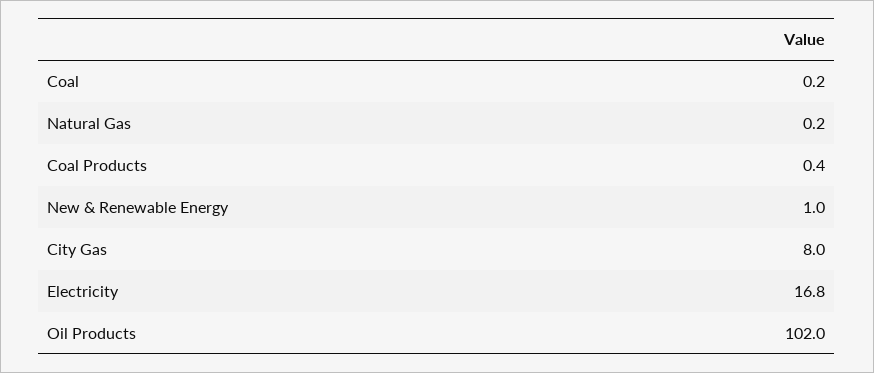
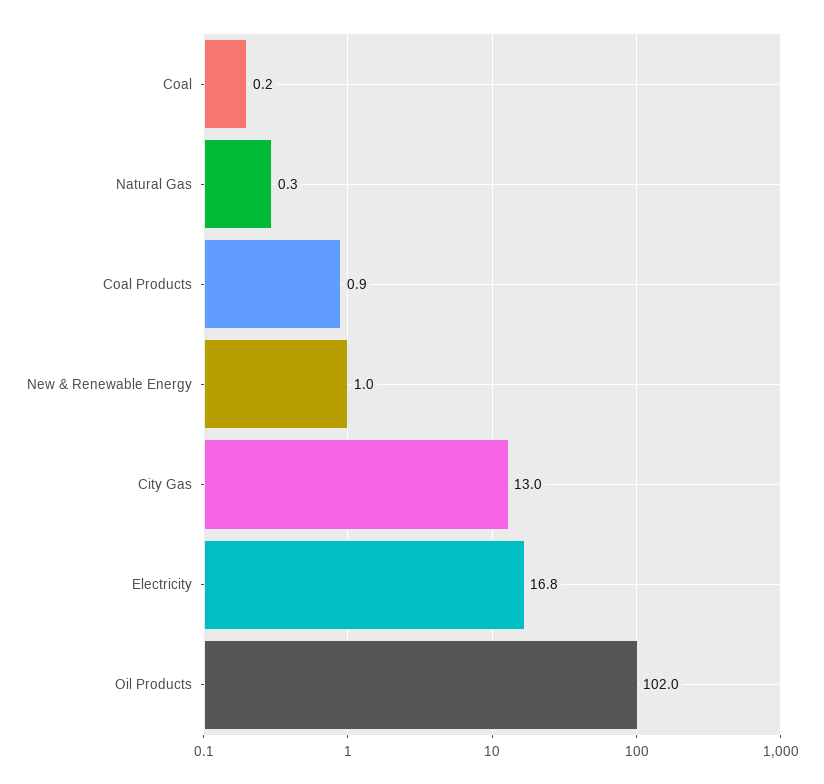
Natural Gas: 0.2 -> 0.3
Coal Products: 0.4 -> 0.9
City Gas: 8 -> 13

